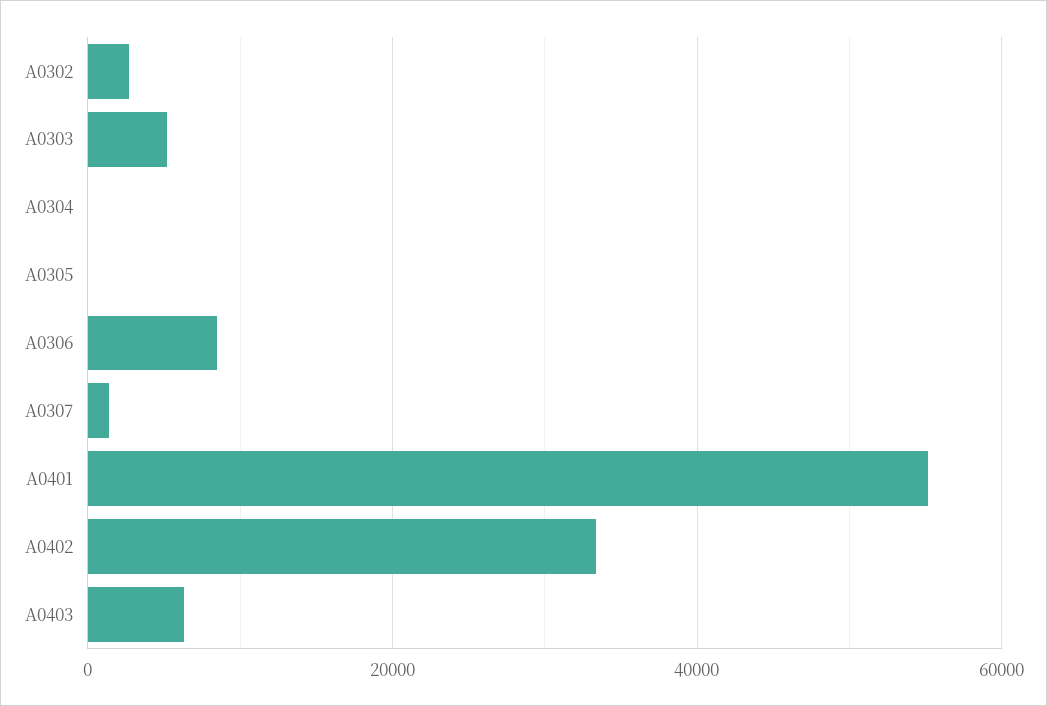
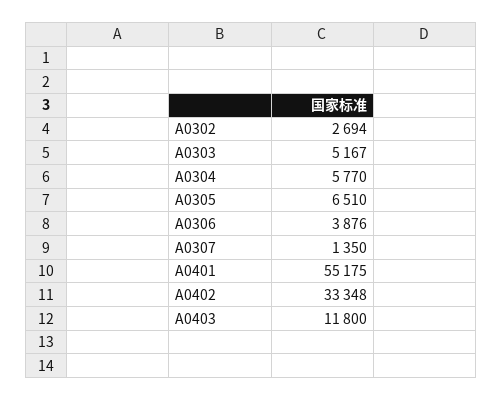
A0304: 0 -> 5770
A0305: 0 -> 6510
A0306: 8000 -> 3876
A0403: 6000 -> 11800

